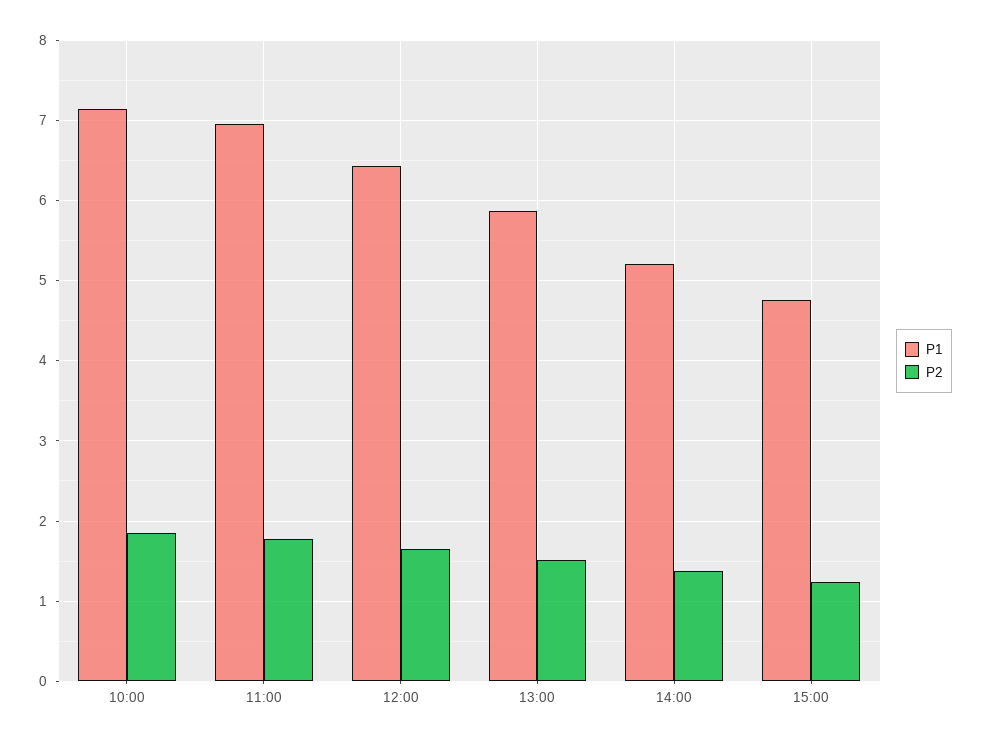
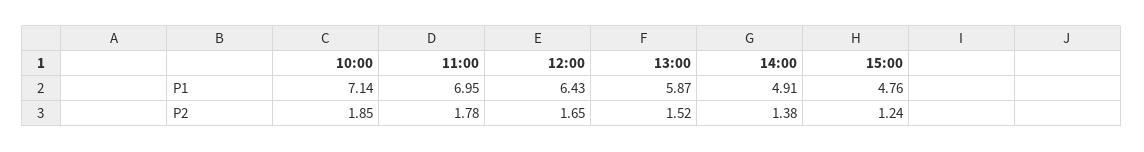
P1, 14:00: 5.2 -> 4.91

